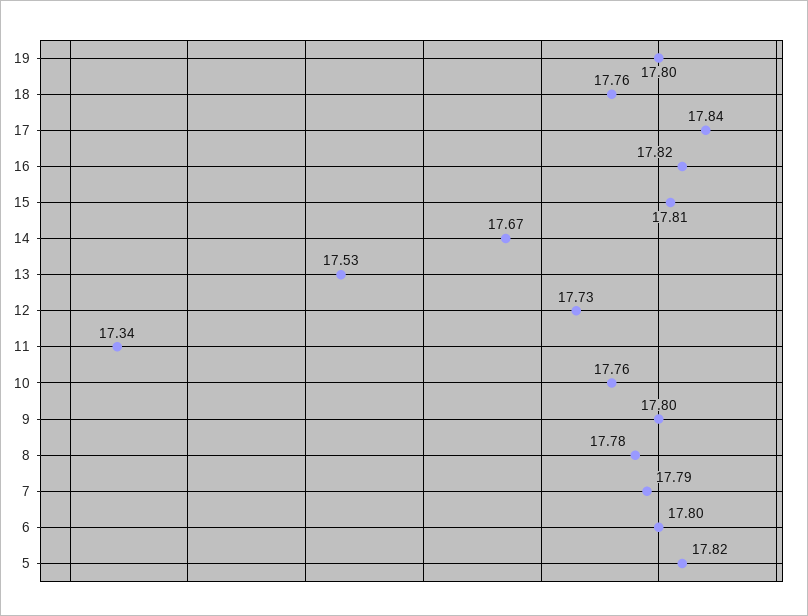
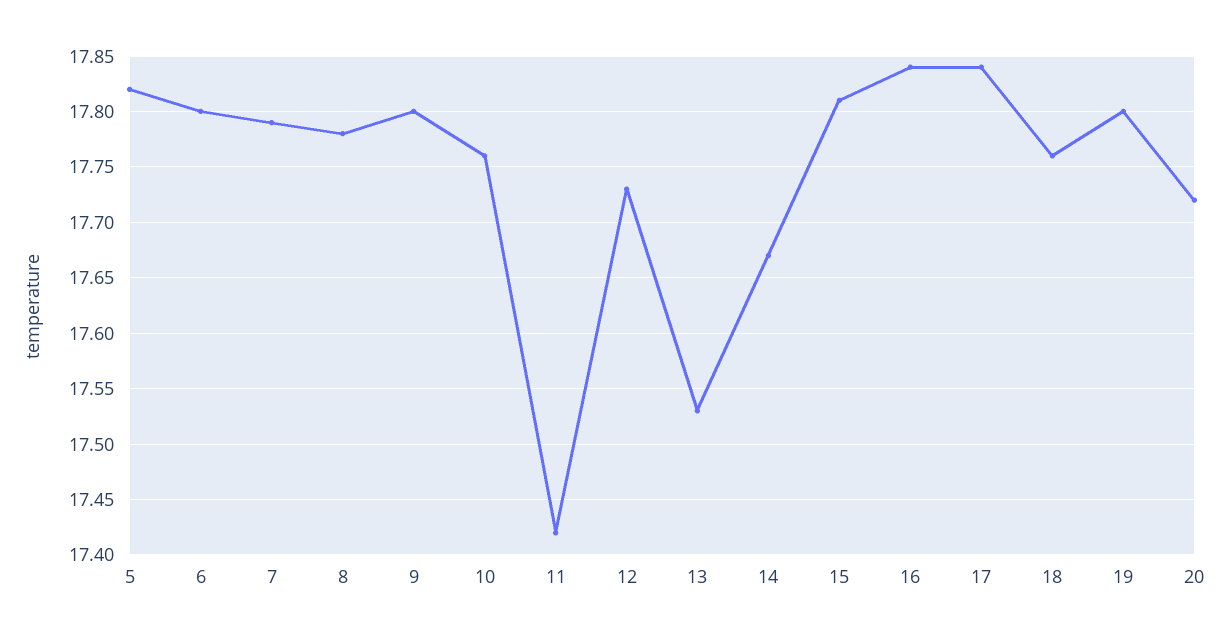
16: 17.82 -> 17.84
11: 17.34 -> 17.42
20: none -> 17.72

